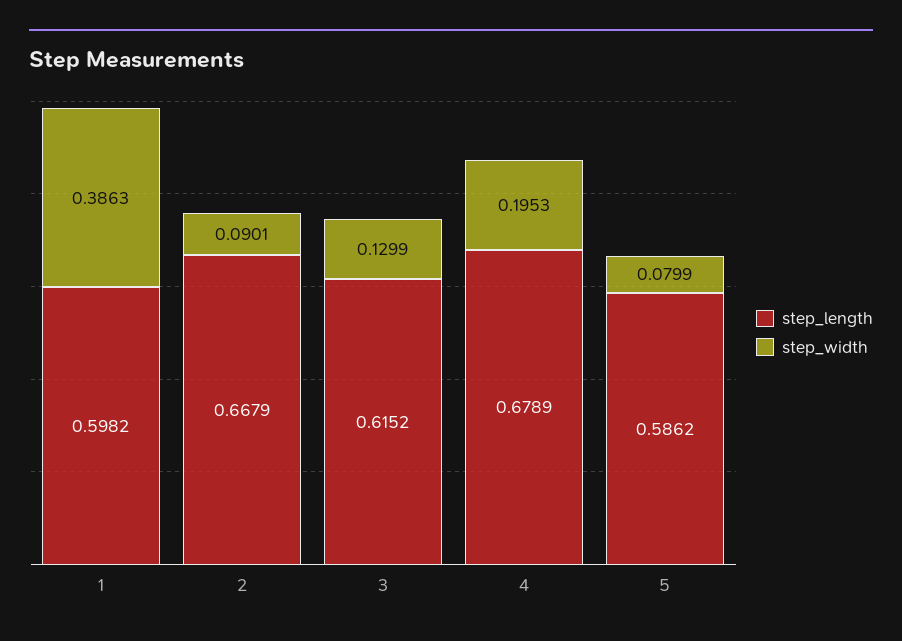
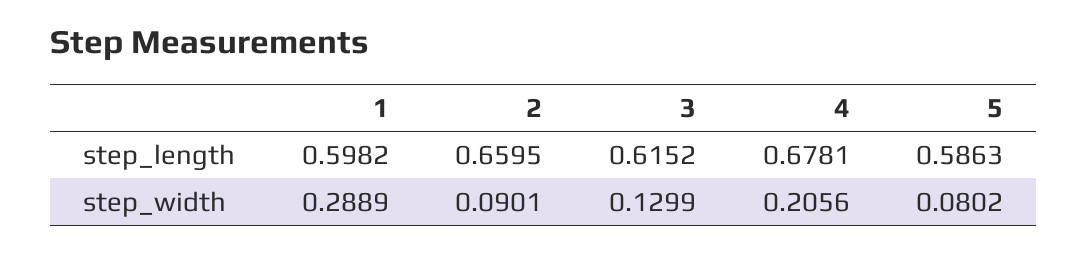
step_width, 1: 0.3863 -> 0.2889
step_length, 2: 0.6679 -> 0.6595
step_length, 4: 0.6789 -> 0.6781
step_width, 4: 0.1953 -> 0.2056
step_length, 5: 0.5862 -> 0.5863
step_width, 5: 0.0799 -> 0.0802

